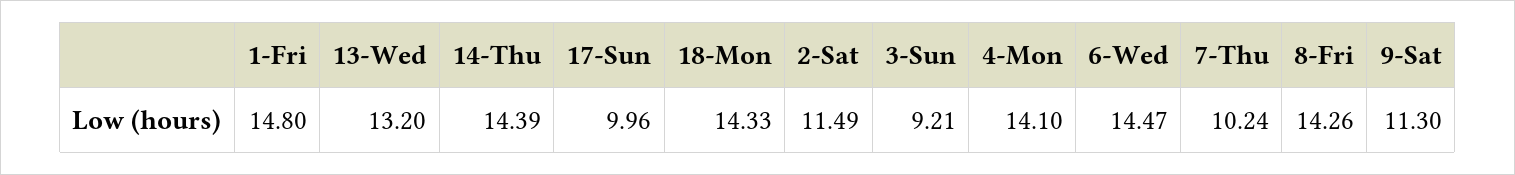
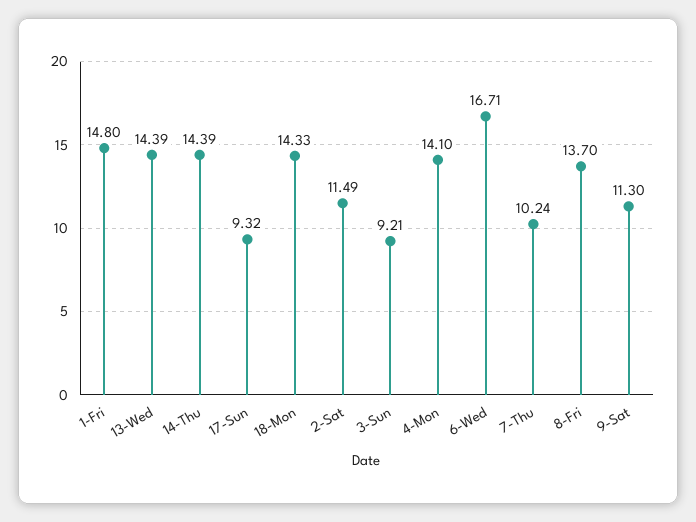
13-Wed: 13.2 -> 14.39
17-Sun: 9.96 -> 9.32
6-Wed: 14.47 -> 16.71
8-Fri: 14.26 -> 13.7

